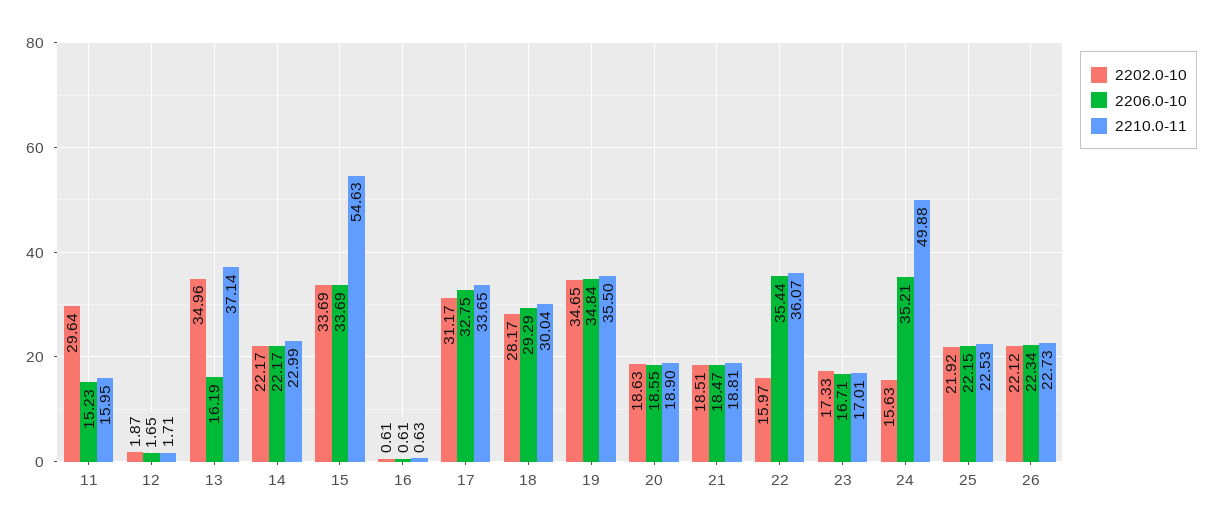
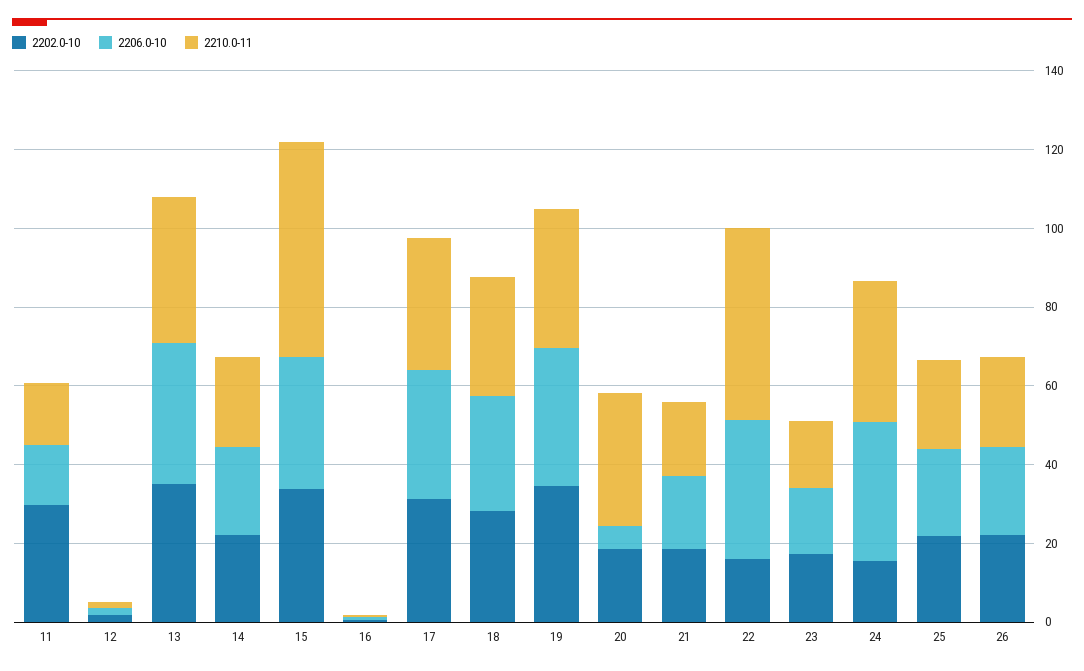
2206.0-10, 13: 16.19 -> 35
2206.0-10, 20: 18.55 -> 5
2210.0-11, 20: 18.9 -> 35
2210.0-11, 22: 36.07 -> 50
2210.0-11, 24: 49.88 -> 35

